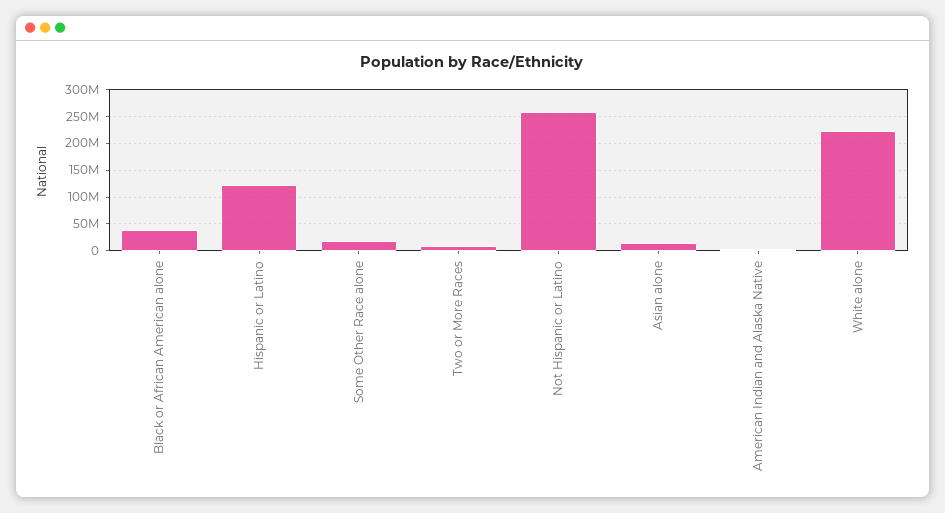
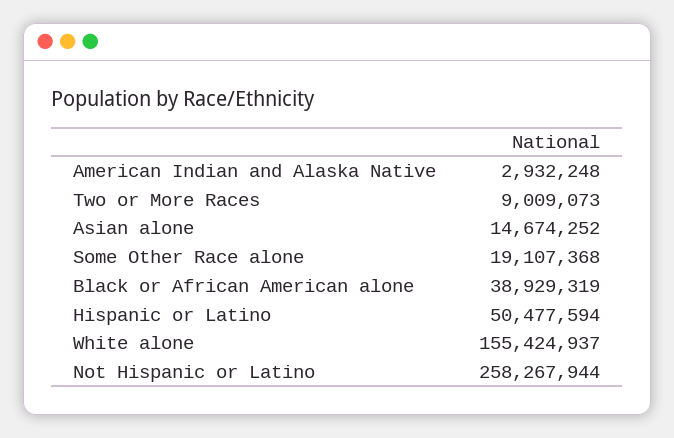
Hispanic or Latino: 125000000 -> 50477594
White alone: 225000000 -> 155424937

